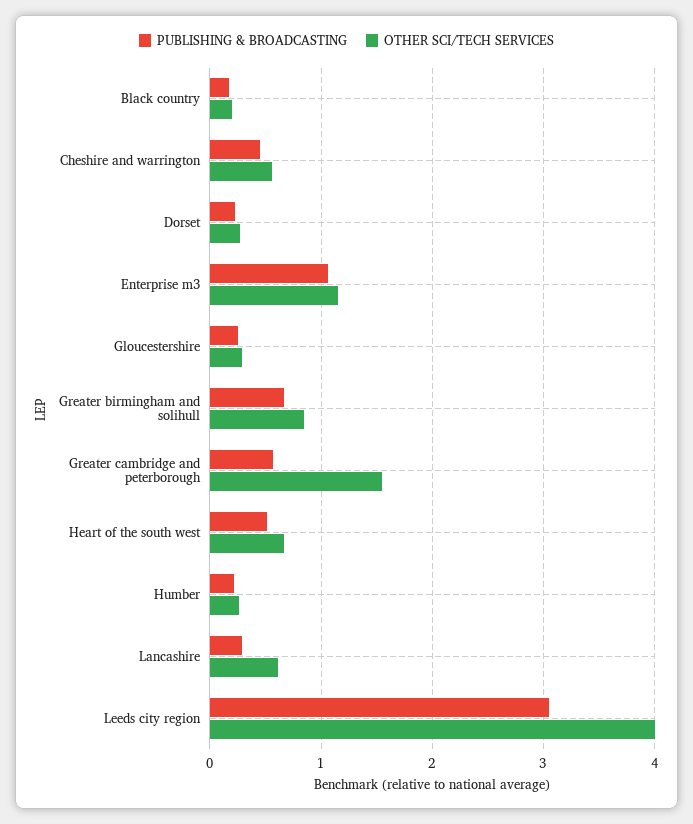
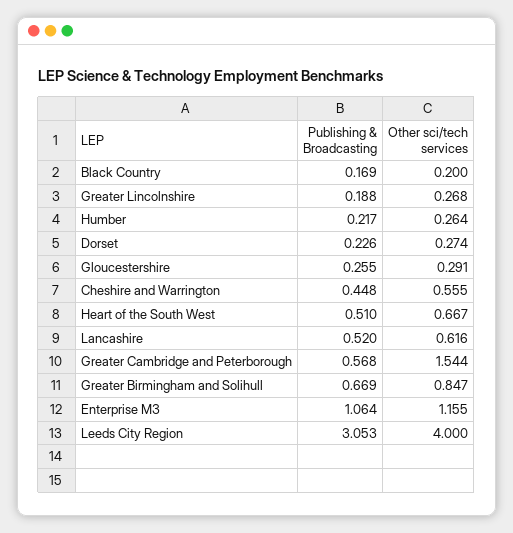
PUBLISHING & BROADCASTING, Lancashire: 0.3 -> 0.52
PUBLISHING & BROADCASTING, Greater Lincolnshire: none -> 0.188
OTHER SCI/TECH SERVICES, Greater Lincolnshire: none -> 0.268

